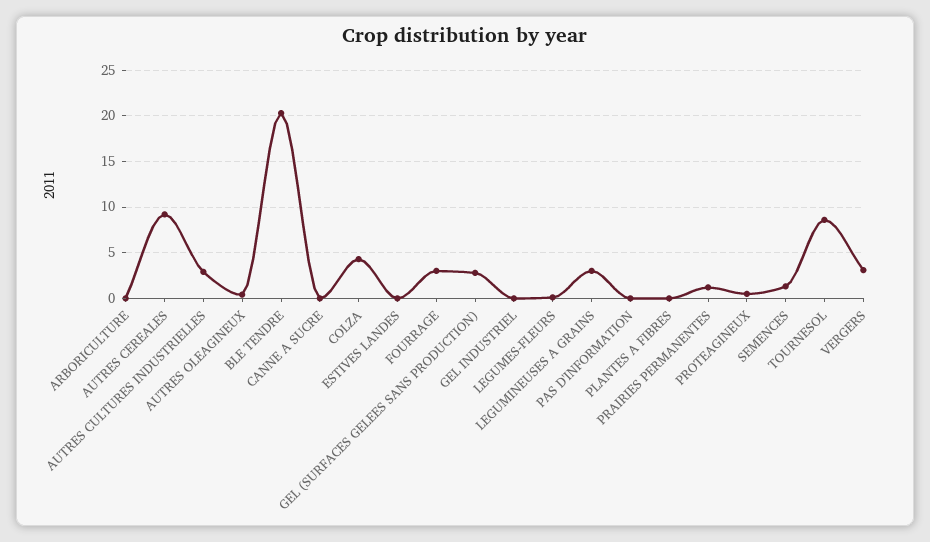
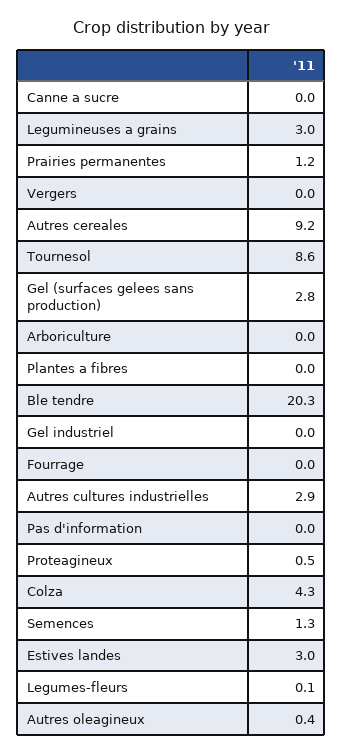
ESTIVES LANDES: 0 -> 3
FOURRAGE: 3 -> 0
VERGERS: 3 -> 0

